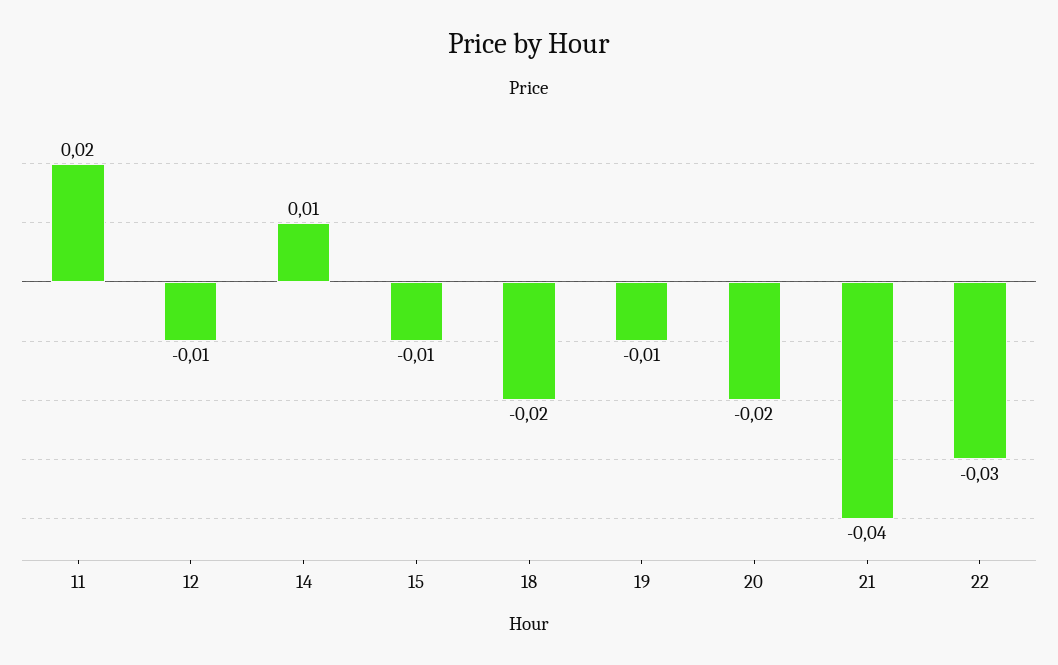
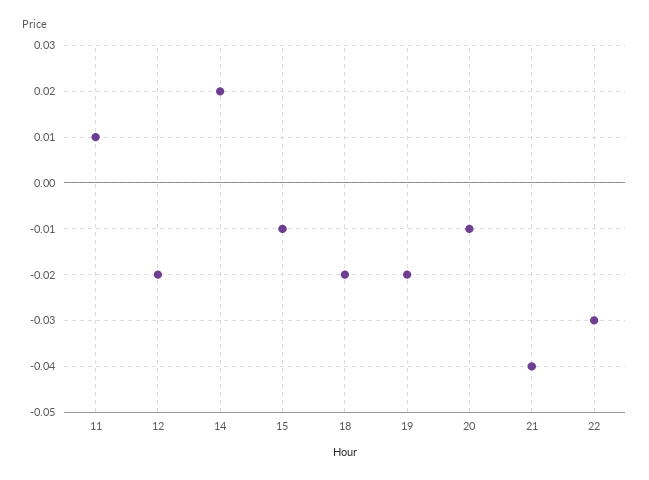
11: 0.02 -> 0.01
12: -0.01 -> -0.02
14: 0.01 -> 0.02
19: -0.01 -> -0.02
20: -0.02 -> -0.01

